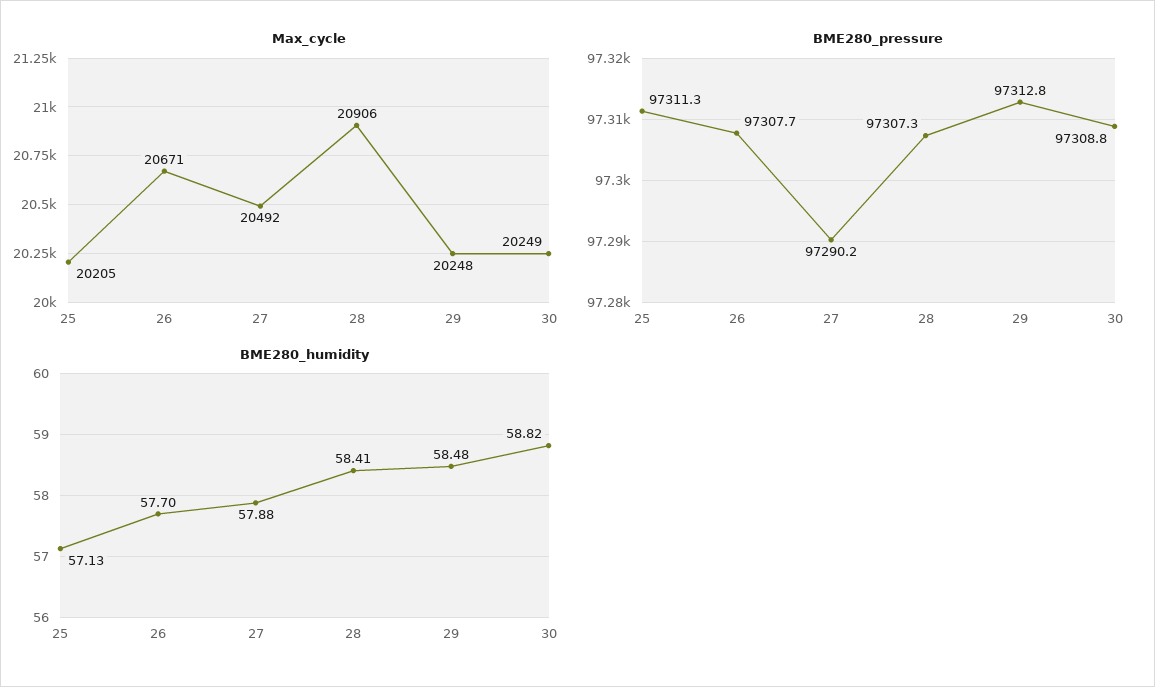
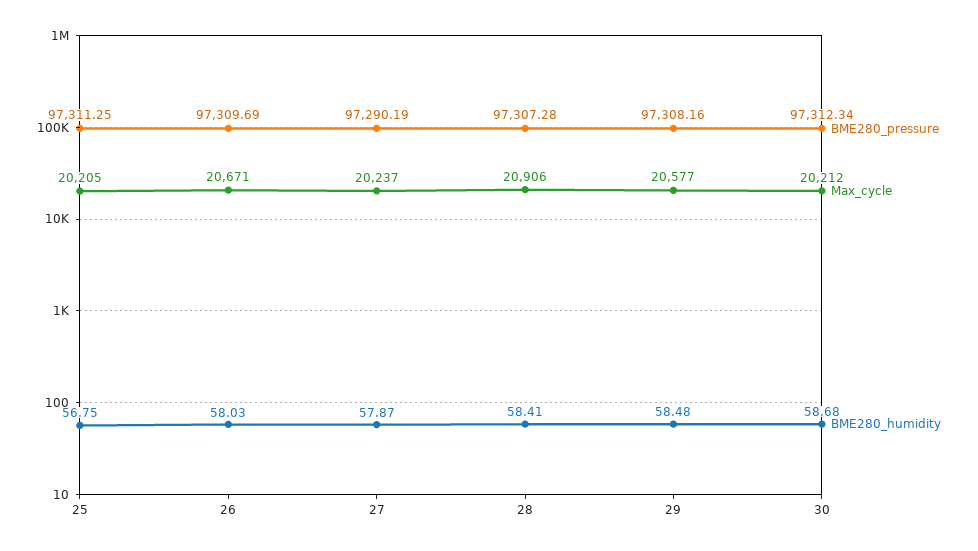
Max_cycle, 27: 20492 -> 20237
Max_cycle, 29: 20248 -> 20577
Max_cycle, 30: 20249 -> 20212
BME280_pressure, 26: 97307.7 -> 97309.69
BME280_pressure, 29: 97312.8 -> 97308.16
BME280_pressure, 30: 97308.8 -> 97312.34
BME280_humidity, 25: 57.13 -> 56.75
BME280_humidity, 26: 57.7 -> 58.03
BME280_humidity, 27: 57.88 -> 57.87
BME280_humidity, 30: 58.82 -> 58.68

